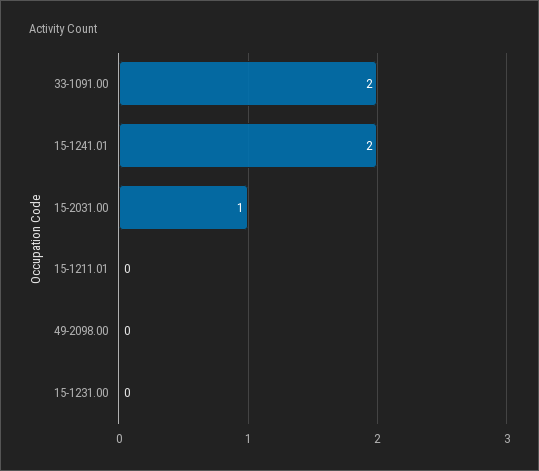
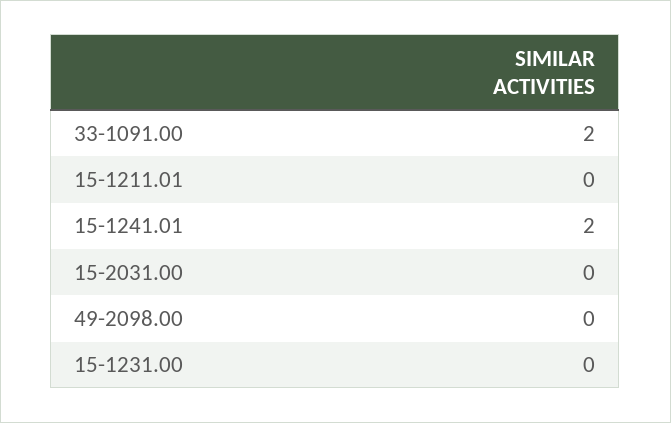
15-2031.00: 1 -> 0

